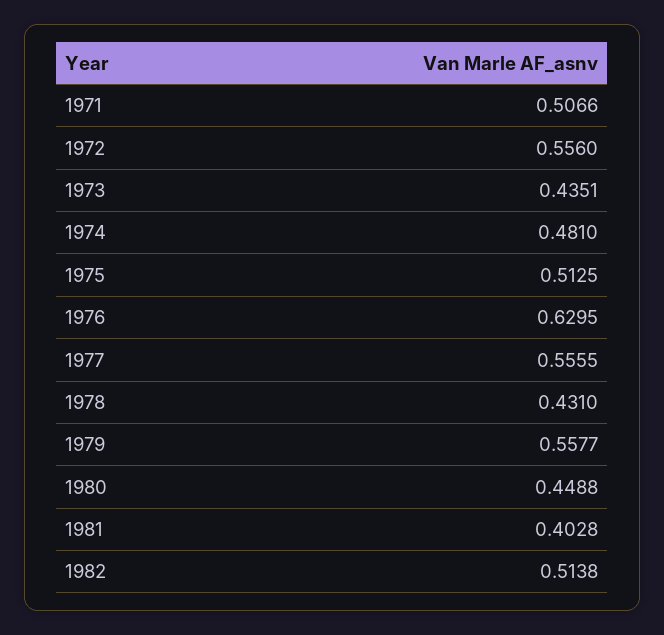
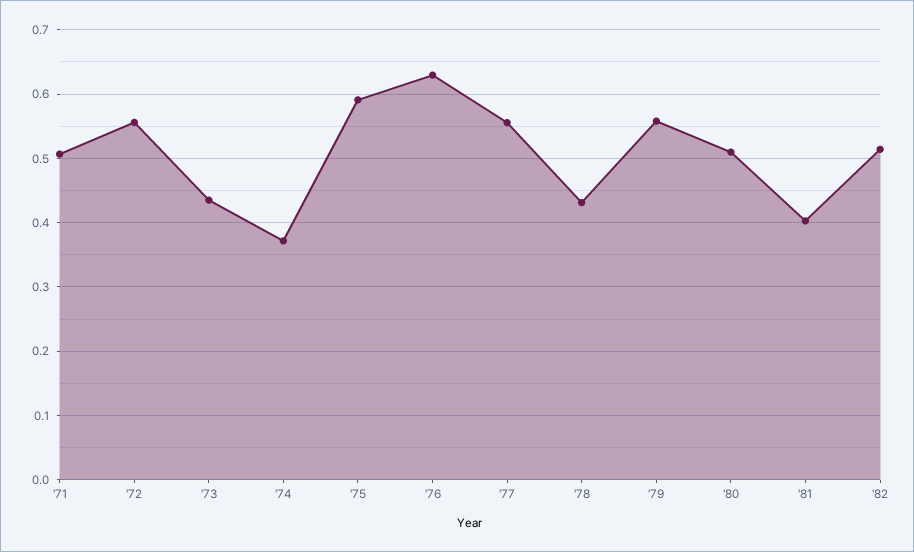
1974: 0.481 -> 0.37
1975: 0.5125 -> 0.59
1980: 0.4488 -> 0.51

